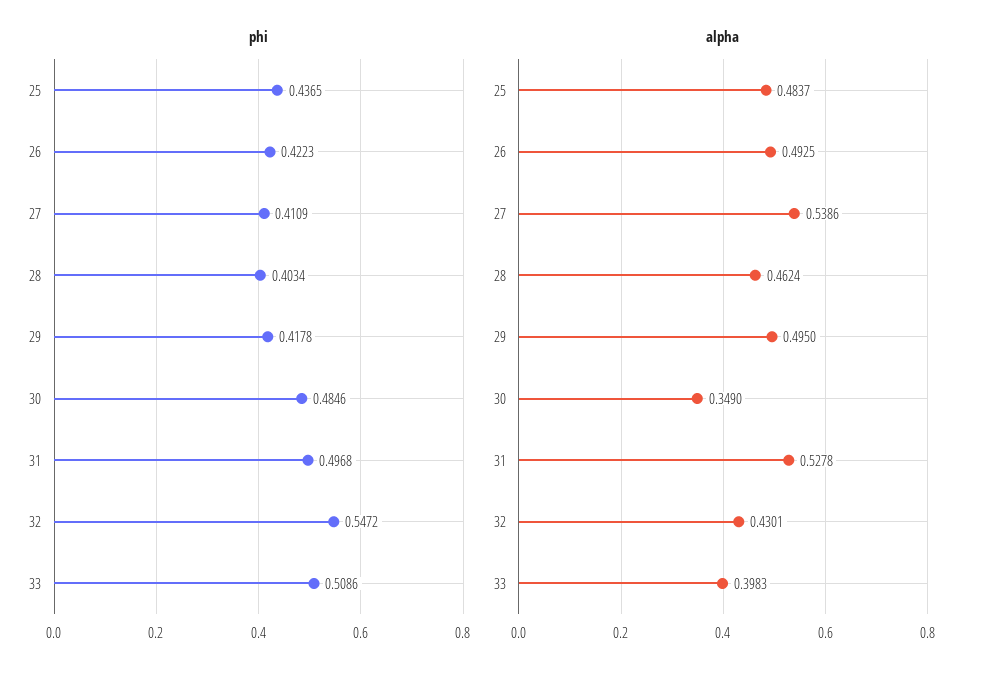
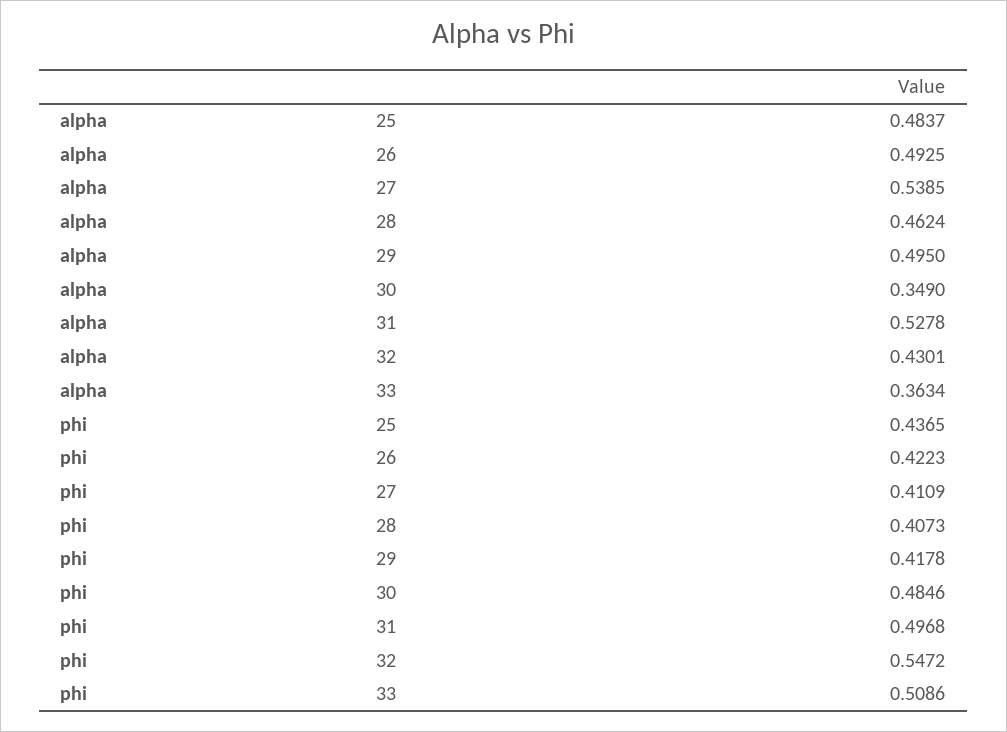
phi, 28: 0.4034 -> 0.4073
alpha, 27: 0.5386 -> 0.5385
alpha, 33: 0.3983 -> 0.3634

